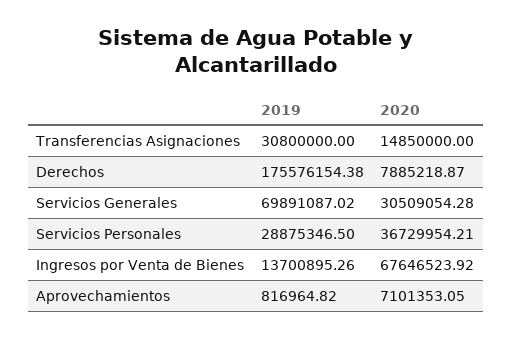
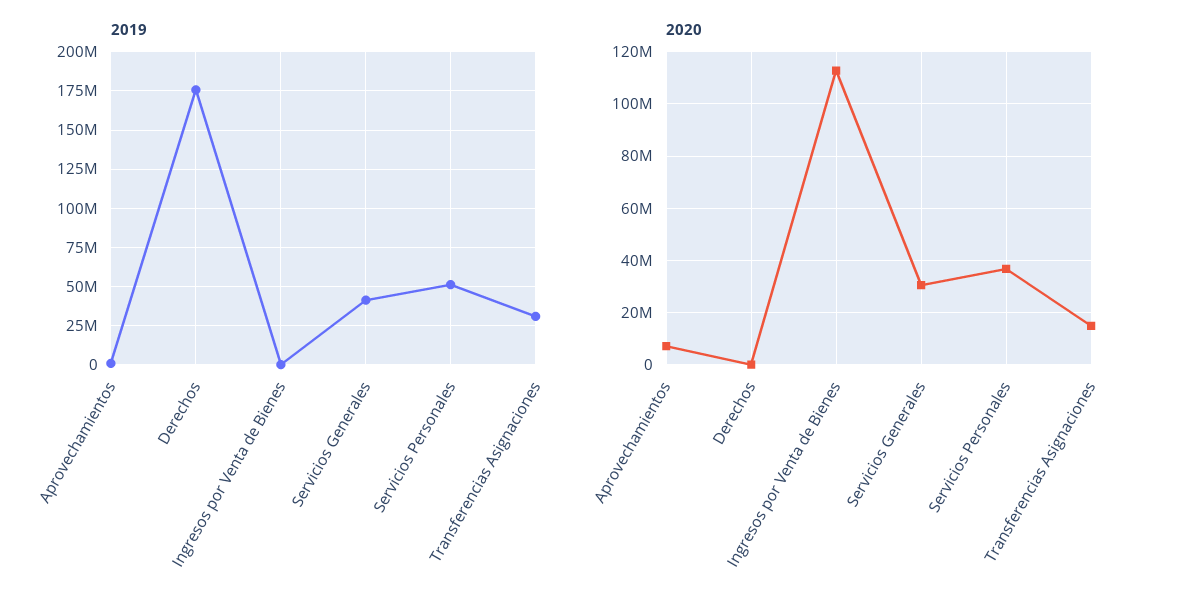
2020, Derechos: 7885218.87 -> 0
2019, Servicios Generales: 69891087.02 -> 40000000
2019, Servicios Personales: 28875346.5 -> 50000000
2019, Ingresos por Venta de Bienes: 13700895.26 -> 0
2020, Ingresos por Venta de Bienes: 67646523.92 -> 112500000

